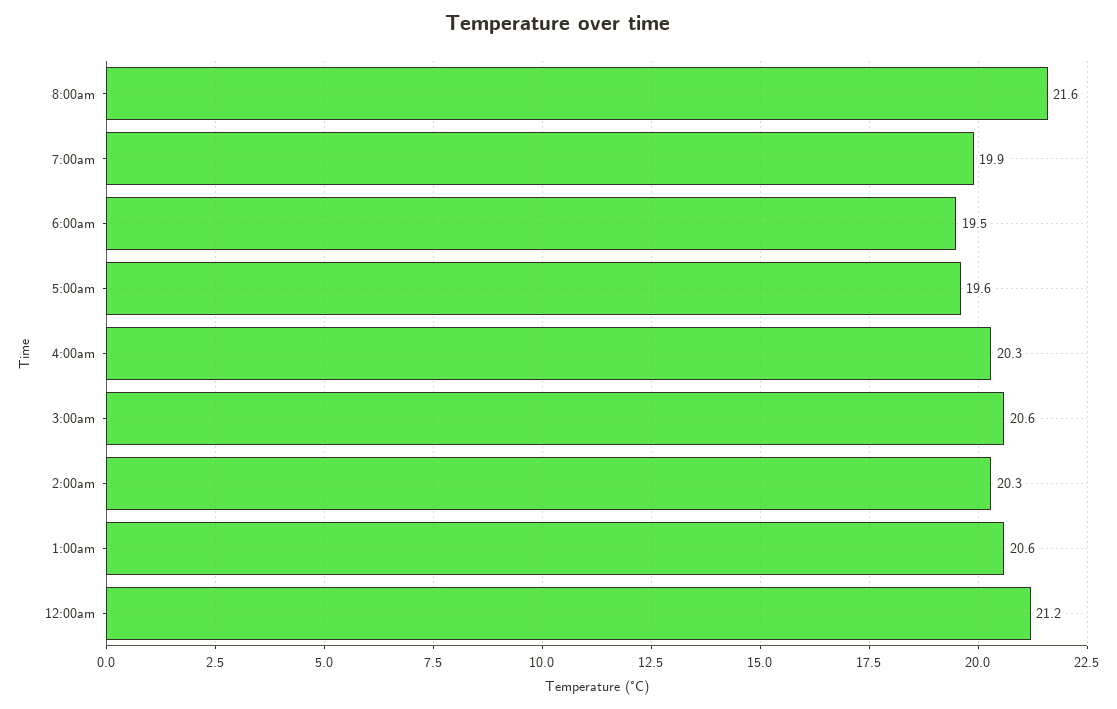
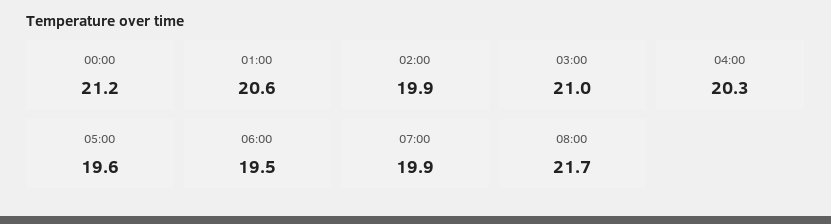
8:00am: 21.6 -> 21.7
3:00am: 20.6 -> 21
2:00am: 20.3 -> 19.9

